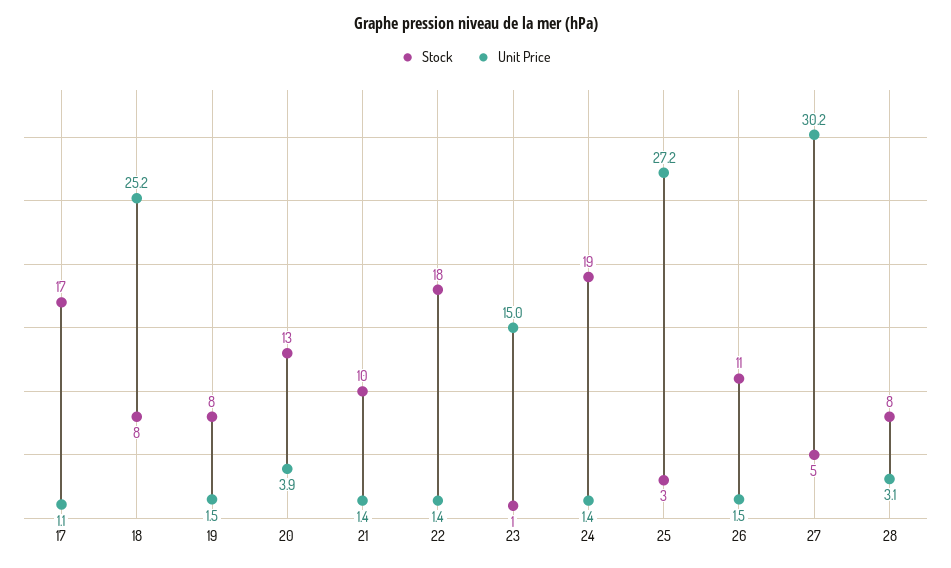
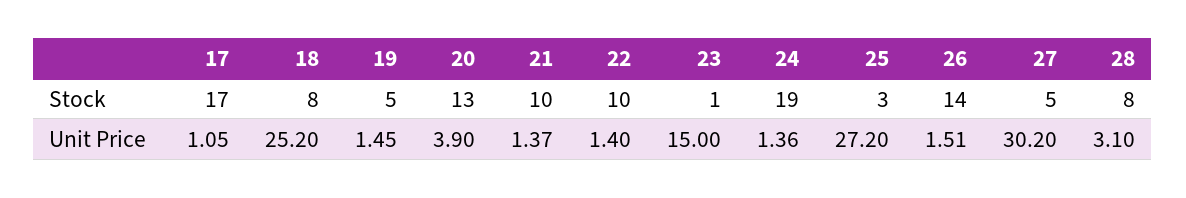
Stock, 19: 8 -> 5
Stock, 22: 18 -> 10
Stock, 26: 11 -> 14

